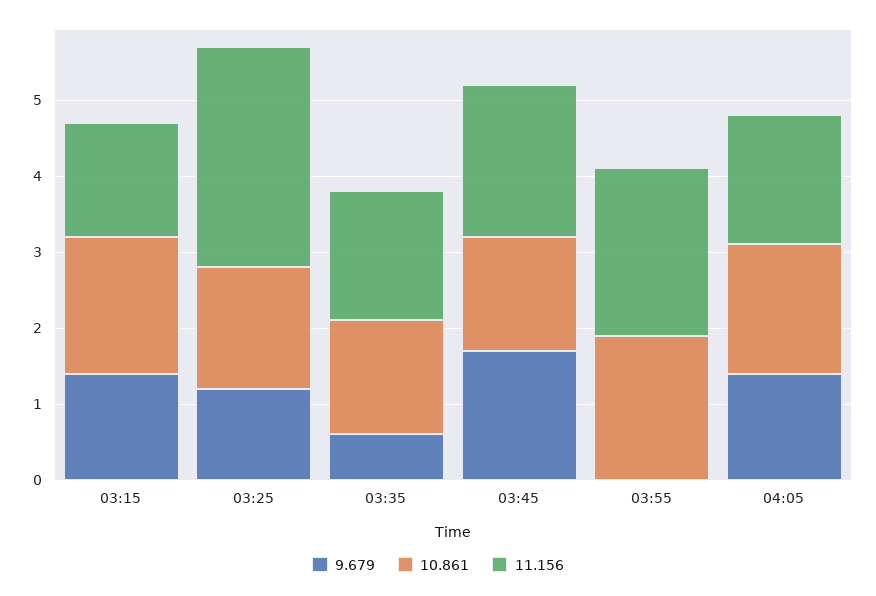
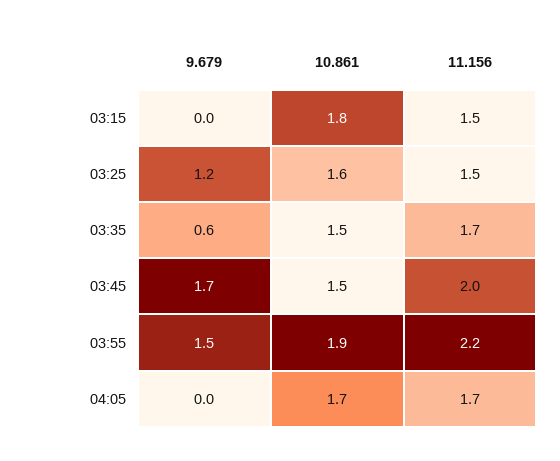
9.679, 03:15: 1.5 -> 0
11.156, 03:25: 3 -> 1.5
9.679, 03:55: 0 -> 1.5
9.679, 04:05: 1.5 -> 0

